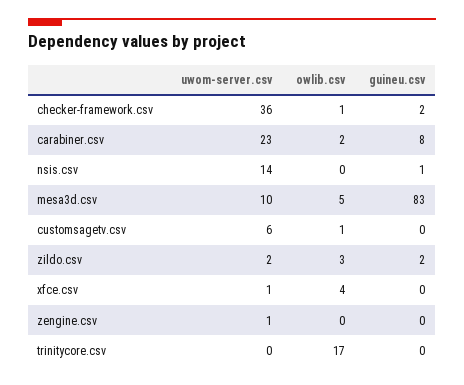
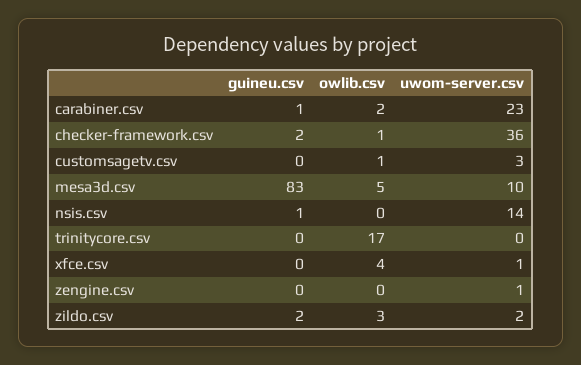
guineu.csv, carabiner.csv: 8 -> 1
uwom-server.csv, customsagetv.csv: 6 -> 3

